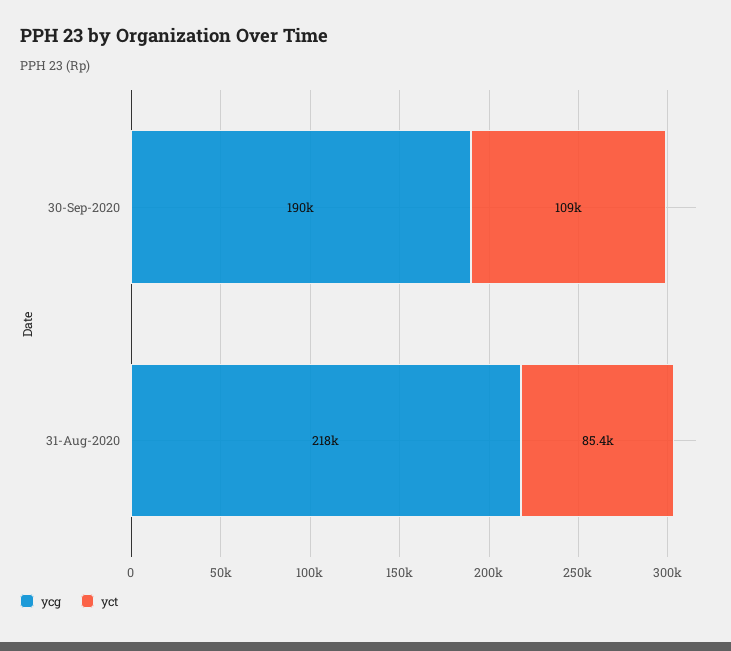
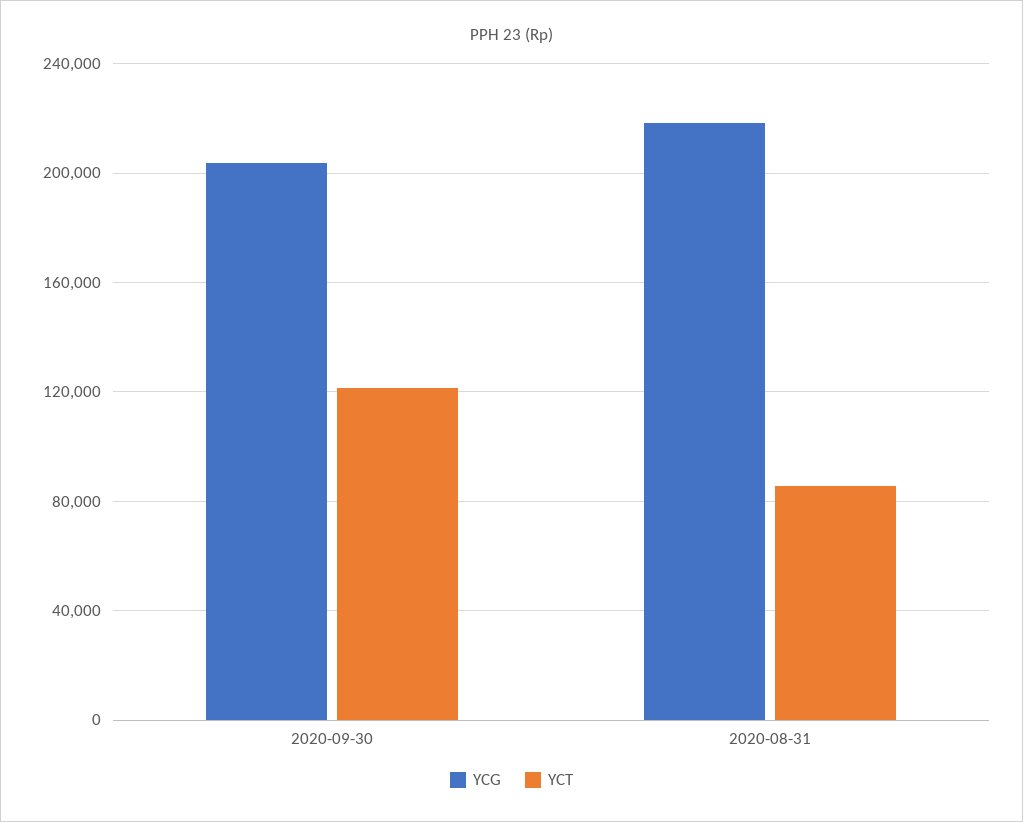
ycg, 30-Sep-2020: 190000 -> 205000
yct, 30-Sep-2020: 109000 -> 120000

